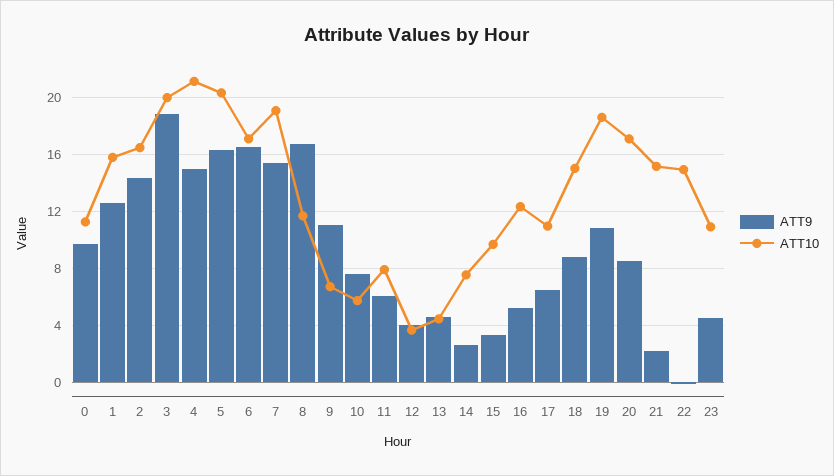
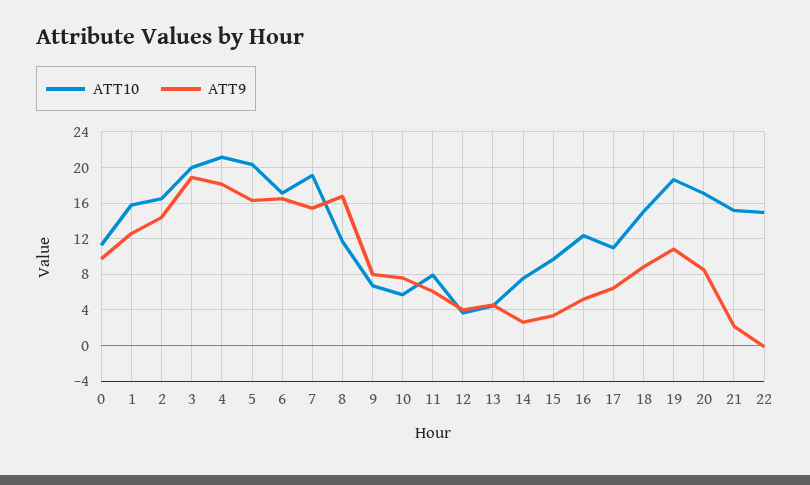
ATT9, 4: 15 -> 18
ATT9, 9: 11 -> 8
ATT9, 23: 4.5 -> none
ATT10, 23: 11 -> none

